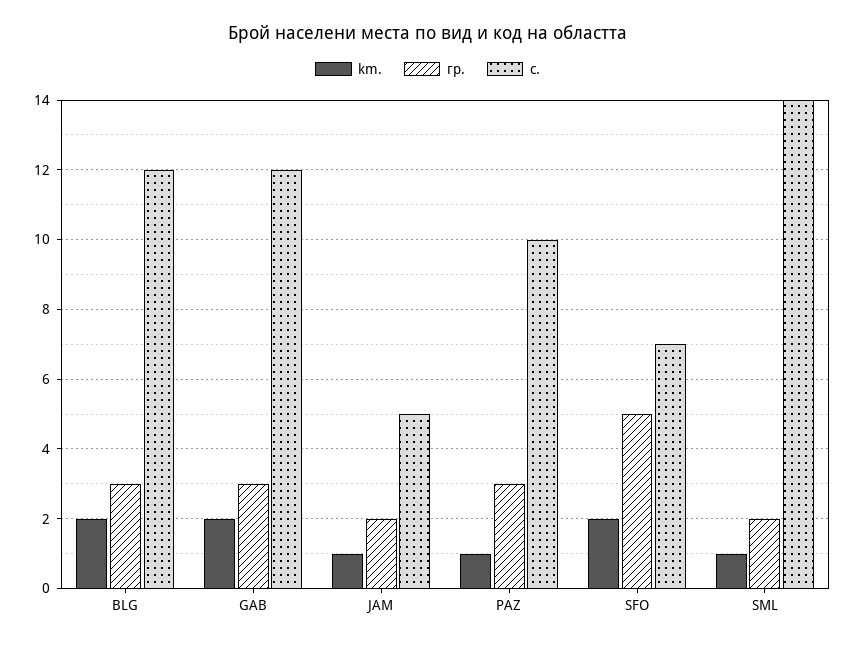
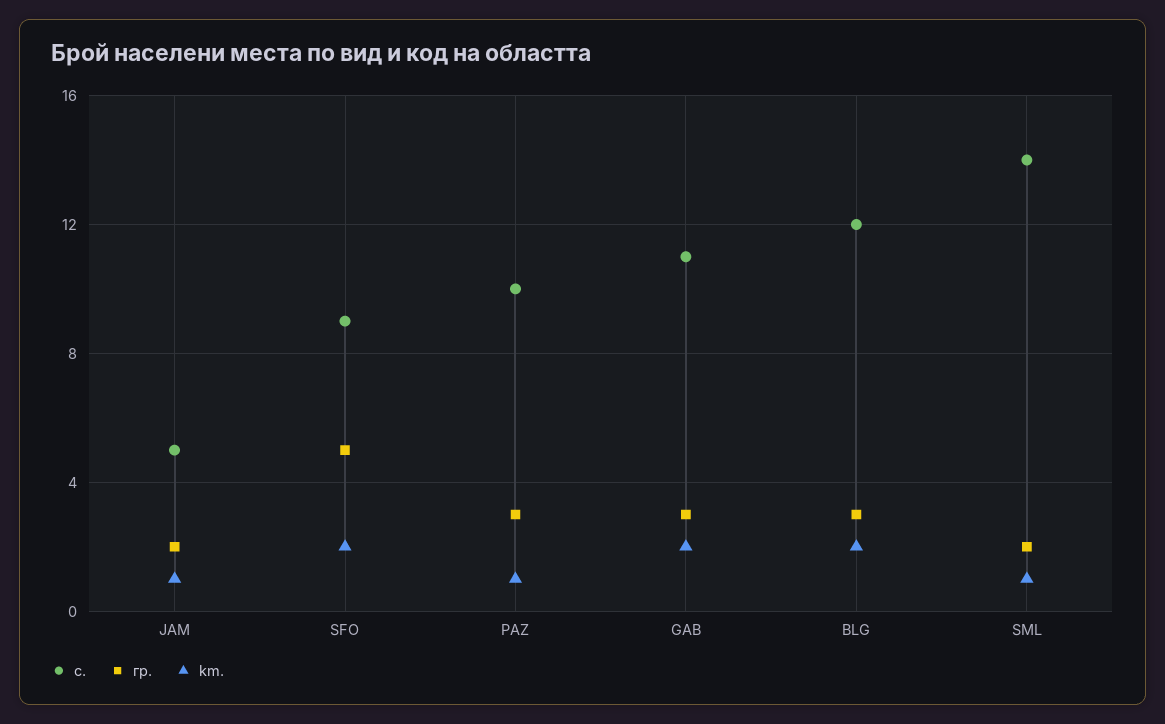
с., GAB: 12 -> 11
с., SFO: 7 -> 9

